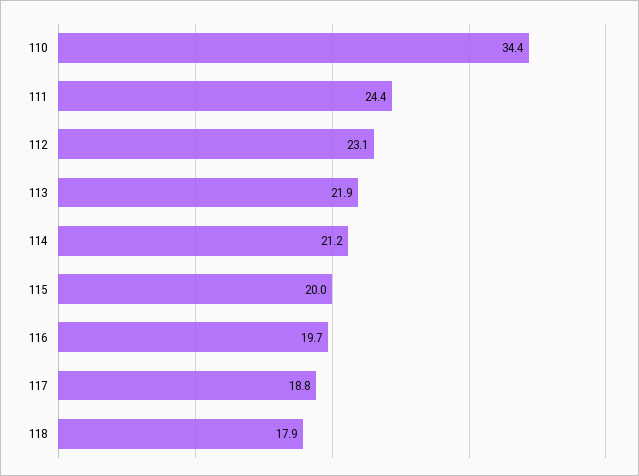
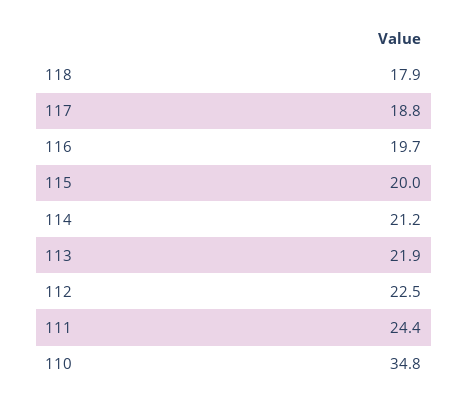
110: 34.4 -> 34.8
112: 23.1 -> 22.5

